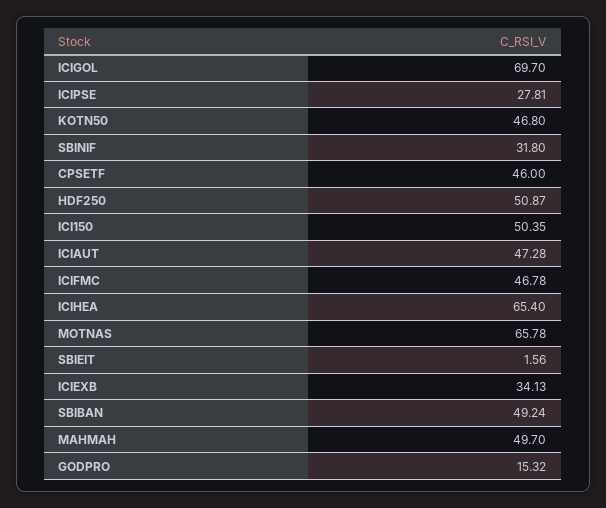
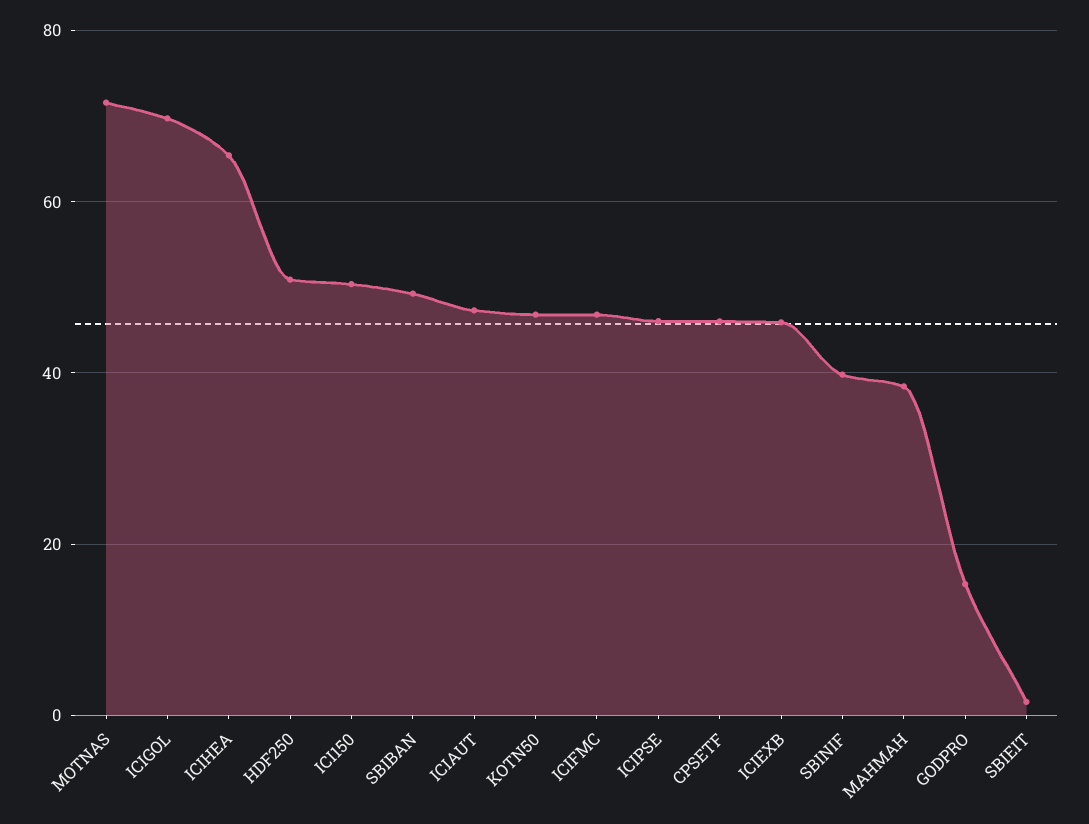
ICIPSE: 27.81 -> 46
SBINIF: 31.8 -> 40
MOTNAS: 65.78 -> 72
ICIEXB: 34.13 -> 46
MAHMAH: 49.7 -> 38

